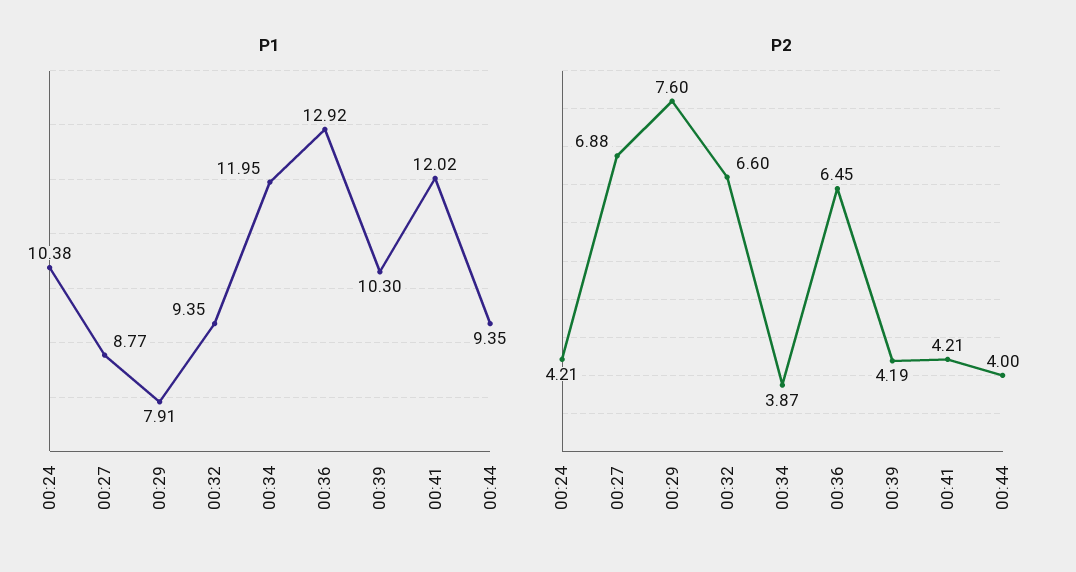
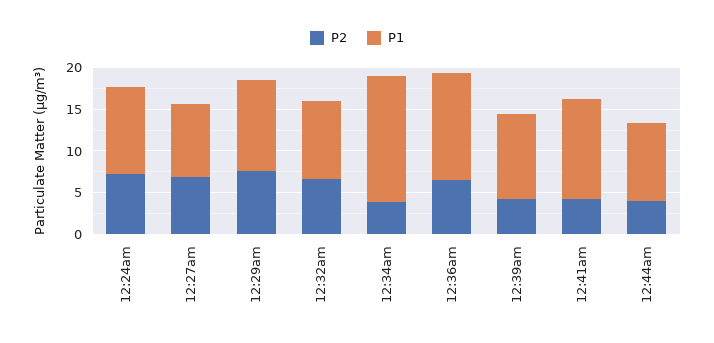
P1, 00:29: 7.91 -> 11
P1, 00:34: 11.95 -> 15
P2, 00:24: 4.21 -> 7

